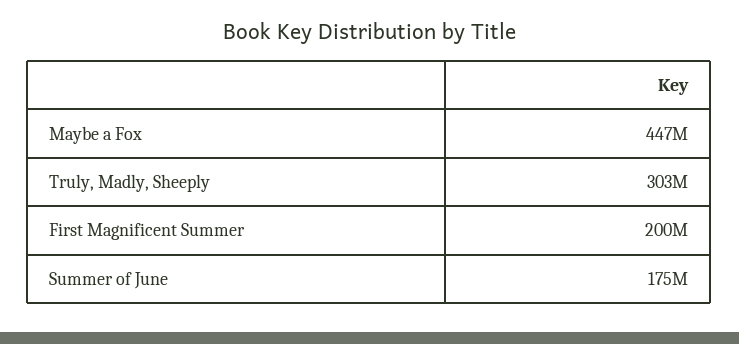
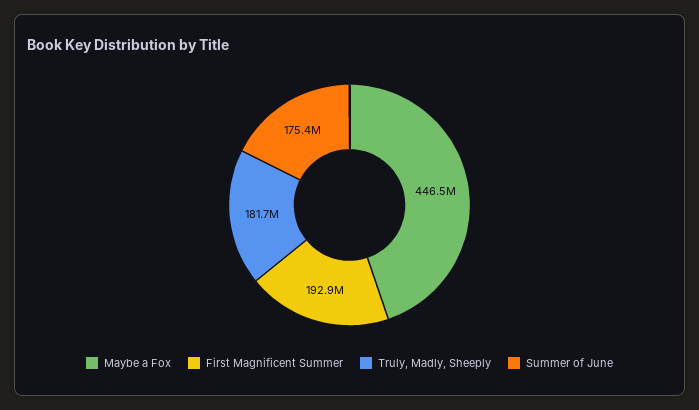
Truly, Madly, Sheeply: 303000000 -> 181700000
First Magnificent Summer: 200000000 -> 192900000

